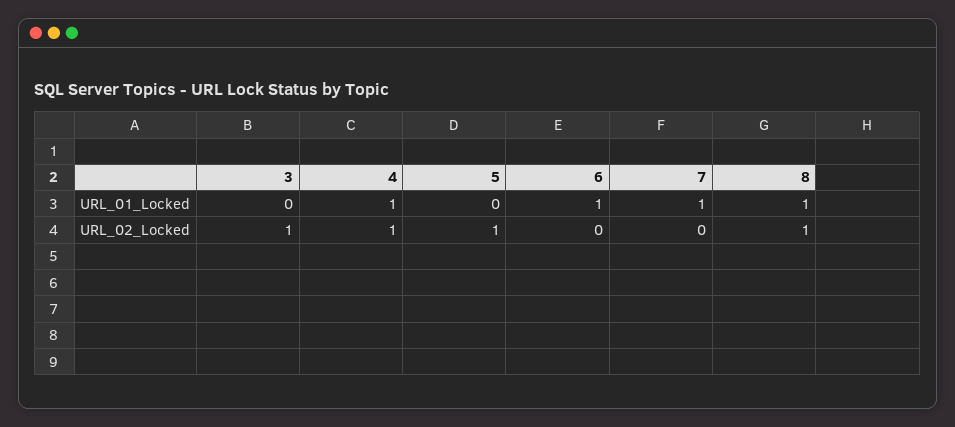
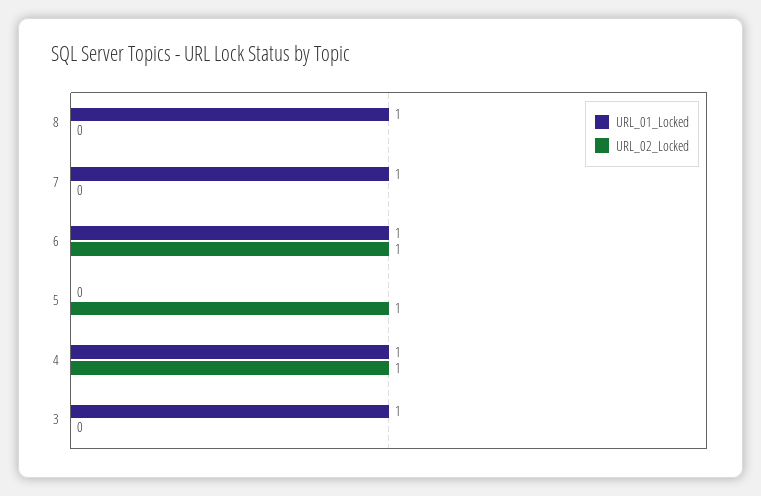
URL_01_Locked, 3: 0 -> 1
URL_02_Locked, 3: 1 -> 0
URL_02_Locked, 6: 0 -> 1
URL_02_Locked, 8: 1 -> 0

